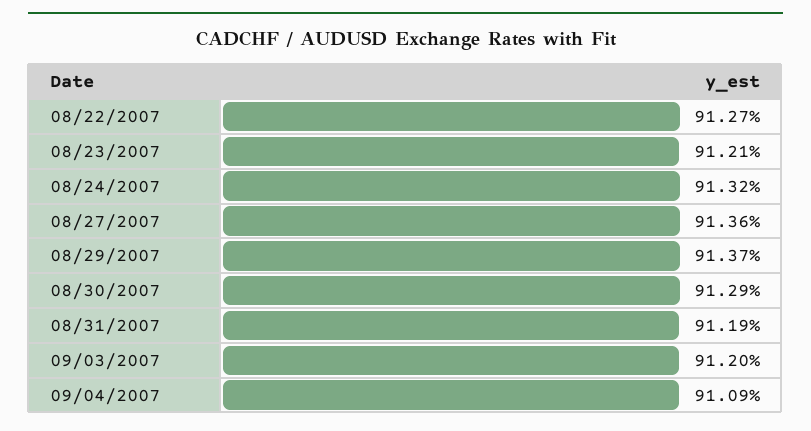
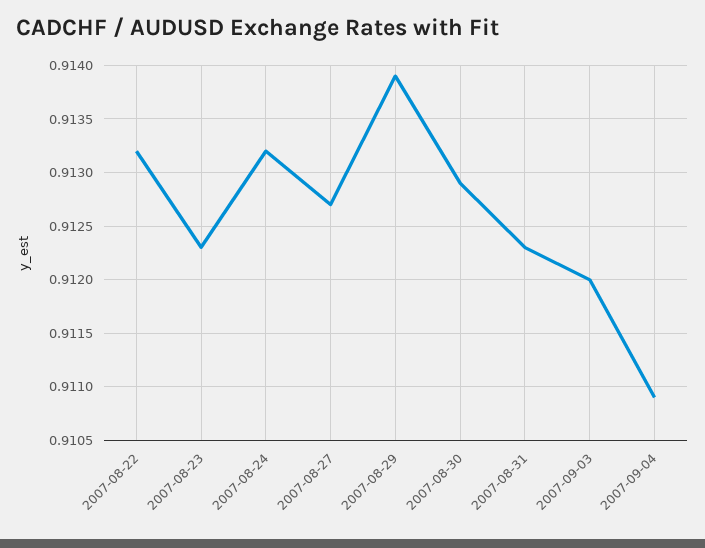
08/22/2007: 0.9127 -> 0.9132
08/23/2007: 0.9121 -> 0.9123
08/27/2007: 0.9136 -> 0.9127
08/29/2007: 0.9137 -> 0.9139
08/31/2007: 0.9119 -> 0.9123

